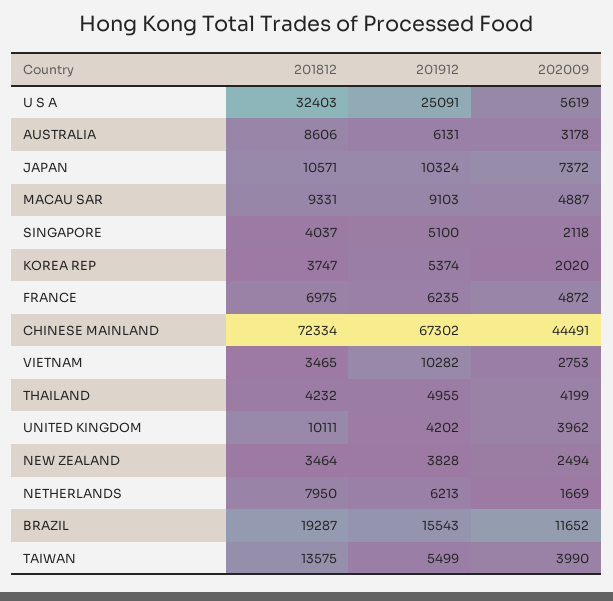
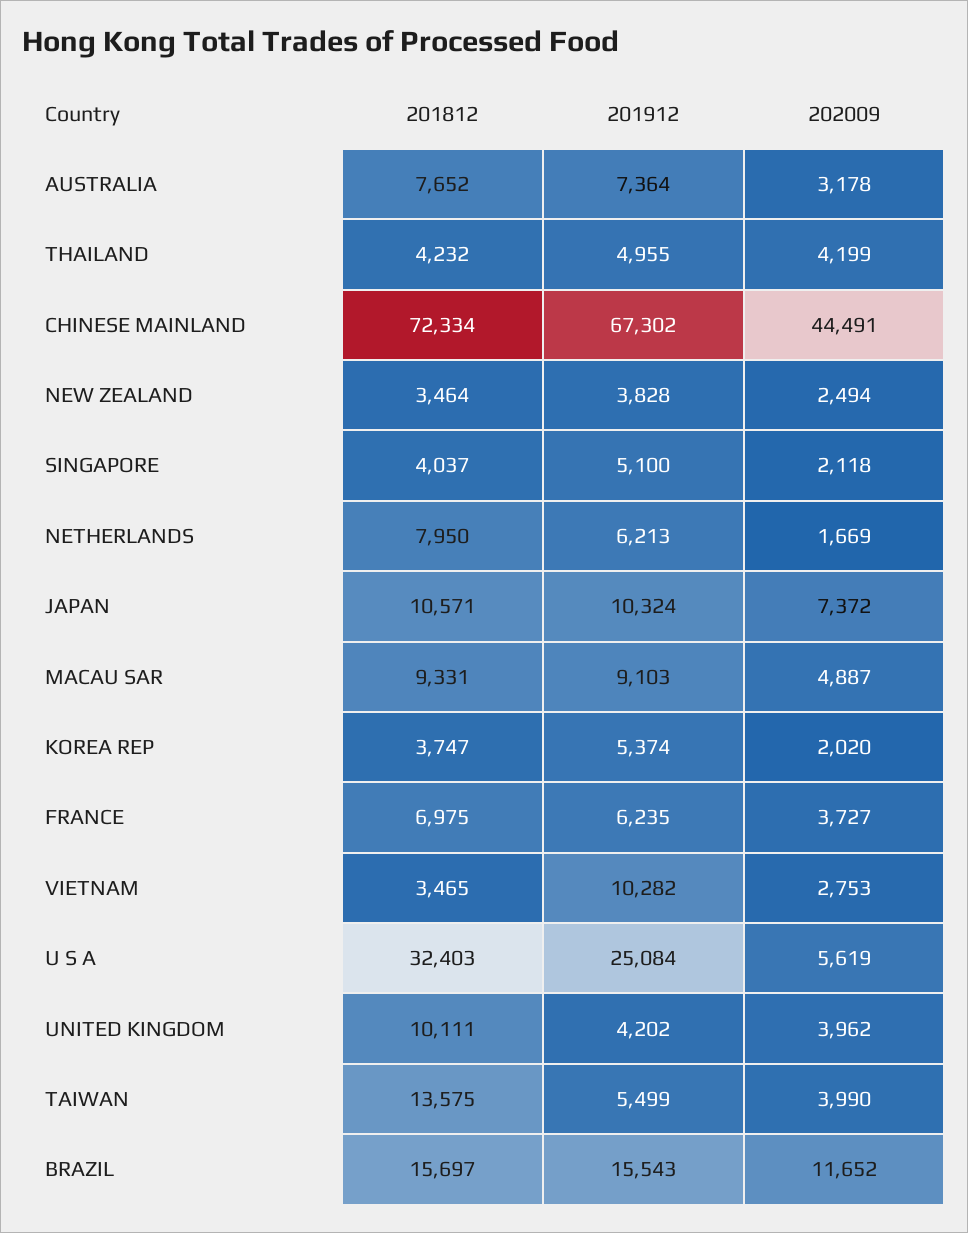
201912, U S A: 25091 -> 25084
201812, AUSTRALIA: 8606 -> 7652
201912, AUSTRALIA: 6131 -> 7364
202009, FRANCE: 4872 -> 3727
201812, BRAZIL: 19287 -> 15697

